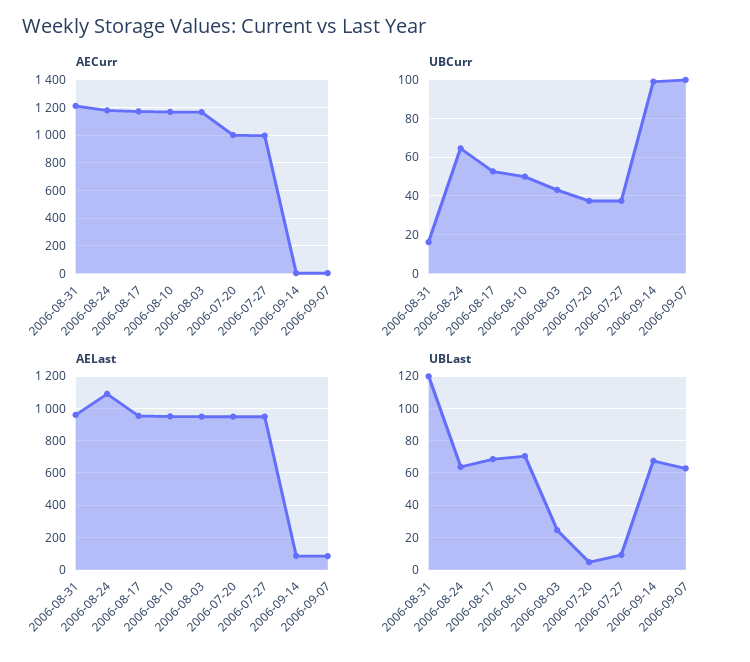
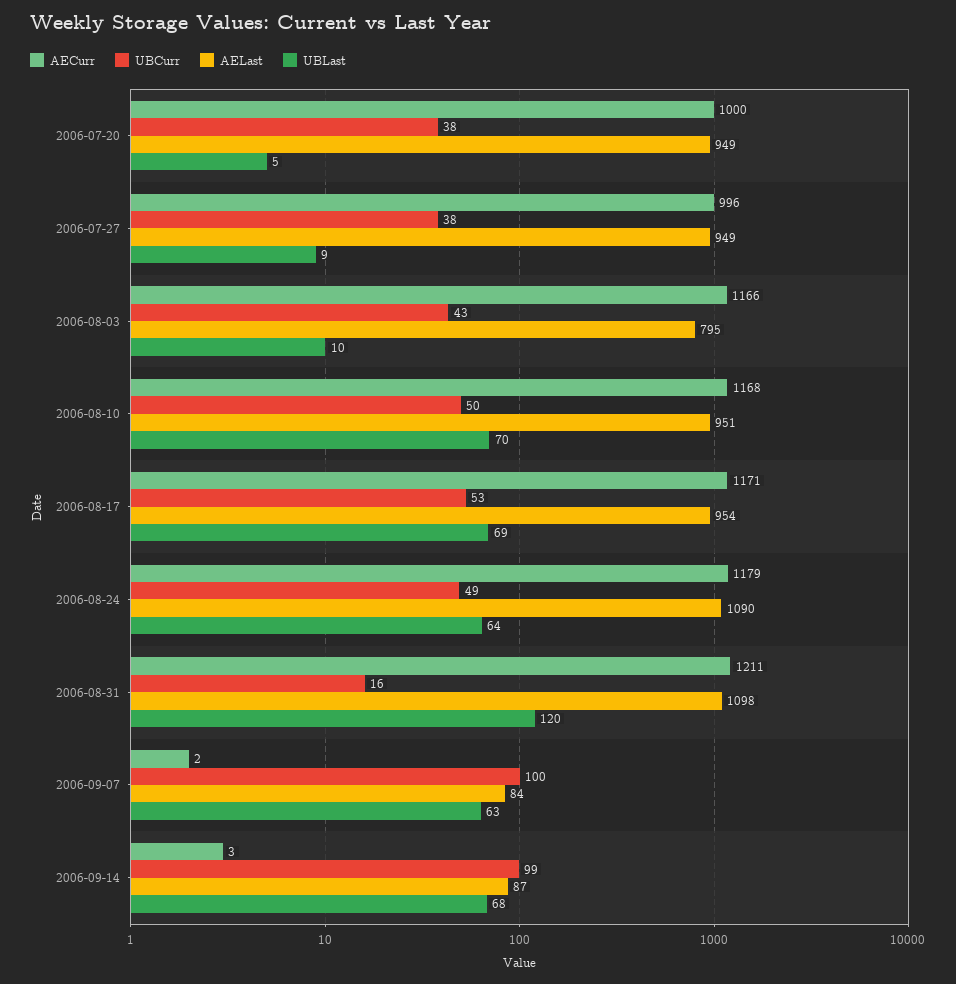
UBCurr, 2006-08-24: 65 -> 49
AELast, 2006-08-31: 950 -> 1098
AELast, 2006-08-03: 950 -> 795
UBLast, 2006-08-03: 25 -> 10

